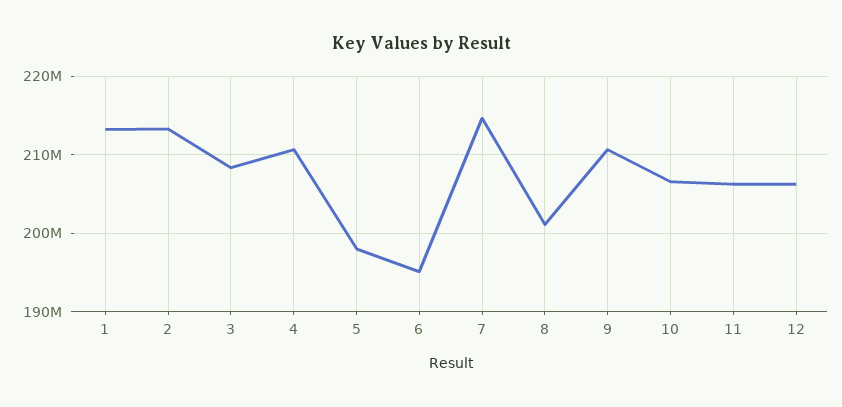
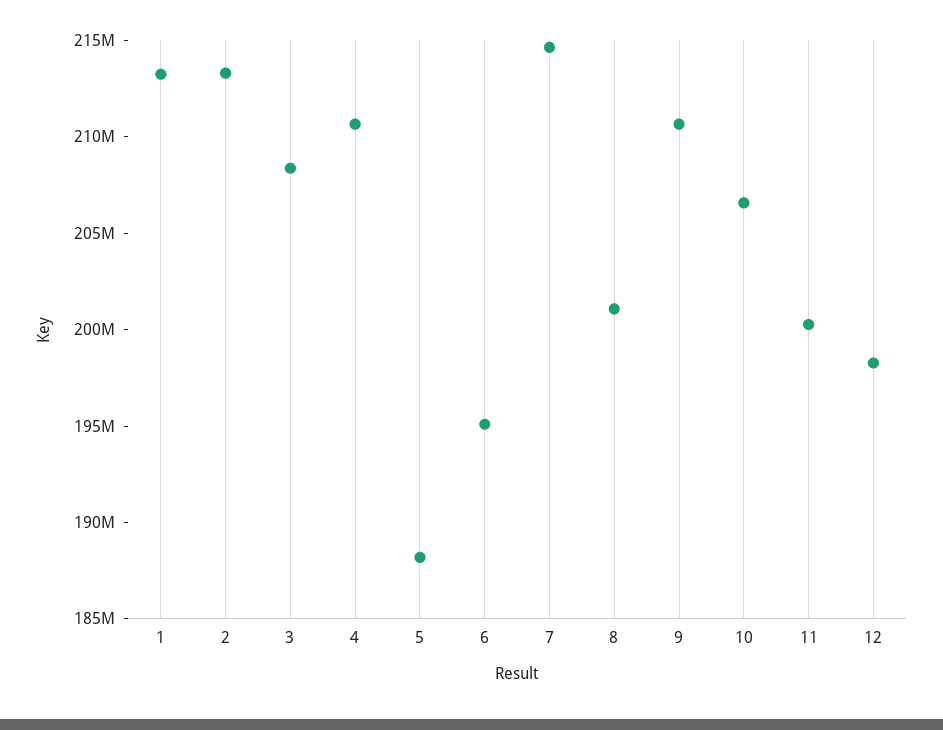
5: 198000000 -> 188000000
11: 206000000 -> 200000000
12: 206000000 -> 198000000

